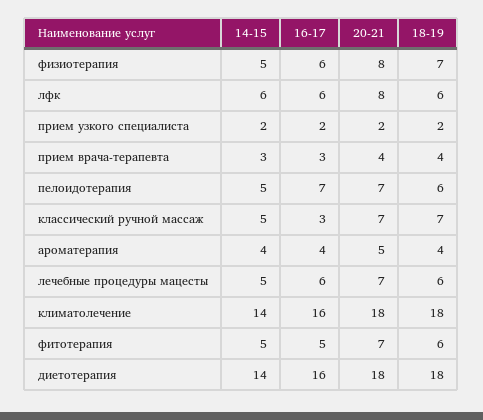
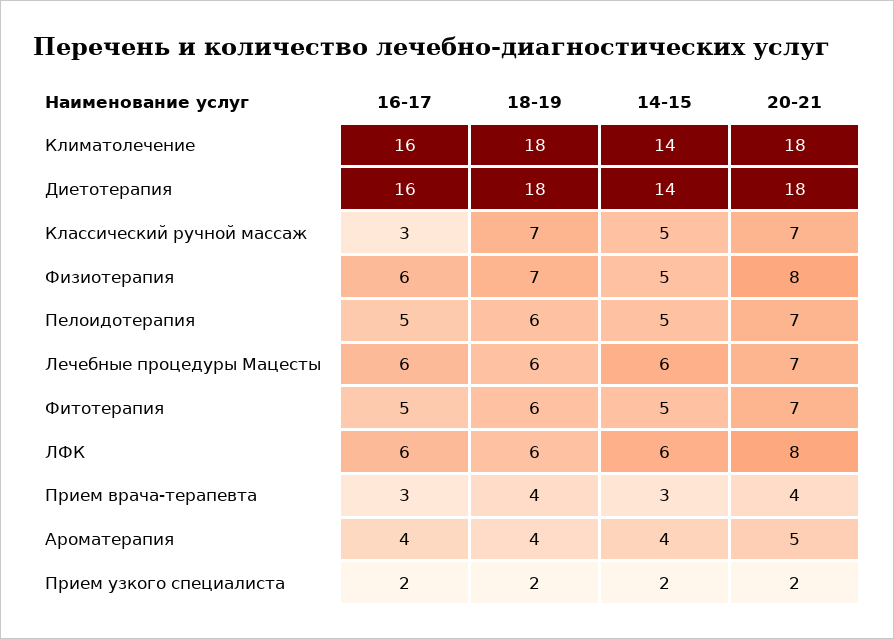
16-17, пелоидотерапия: 7 -> 5
14-15, лечебные процедуры мацесты: 5 -> 6

